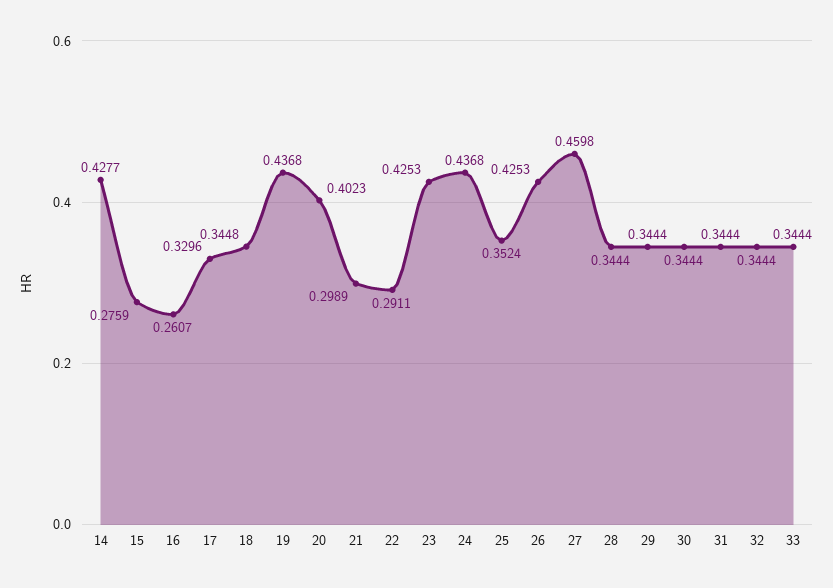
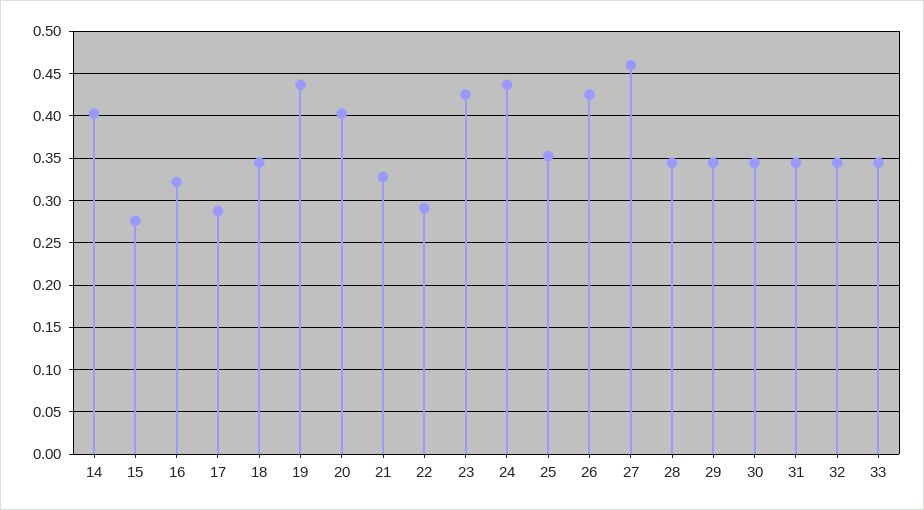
14: 0.4277 -> 0.4
16: 0.2607 -> 0.32
17: 0.3296 -> 0.29
21: 0.2989 -> 0.33

